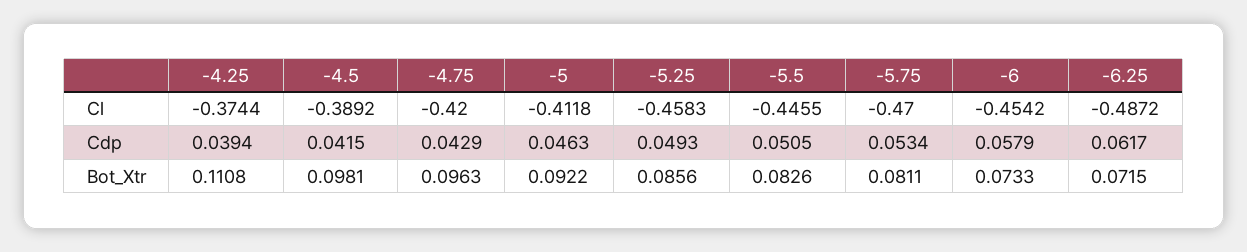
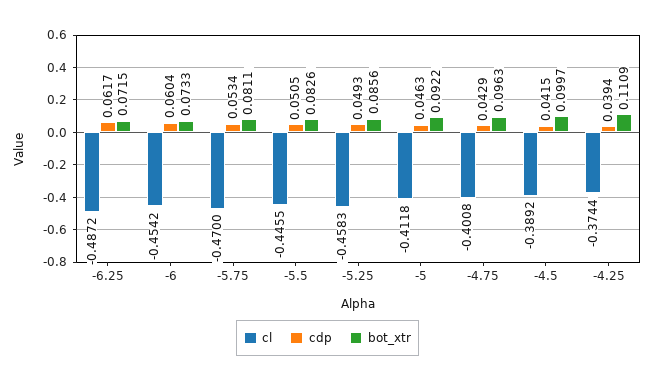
Cl, -4.75: -0.42 -> -0.4008
Cdp, -6: 0.0579 -> 0.0604
Bot_Xtr, -4.25: 0.1108 -> 0.1109
Bot_Xtr, -4.5: 0.0981 -> 0.0997

